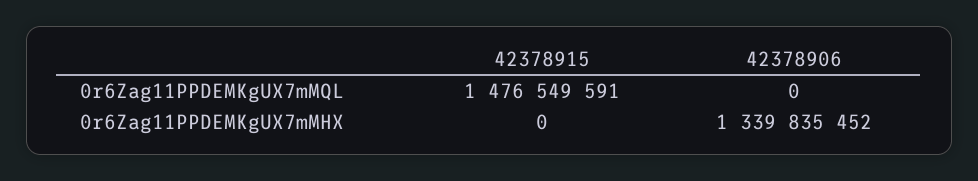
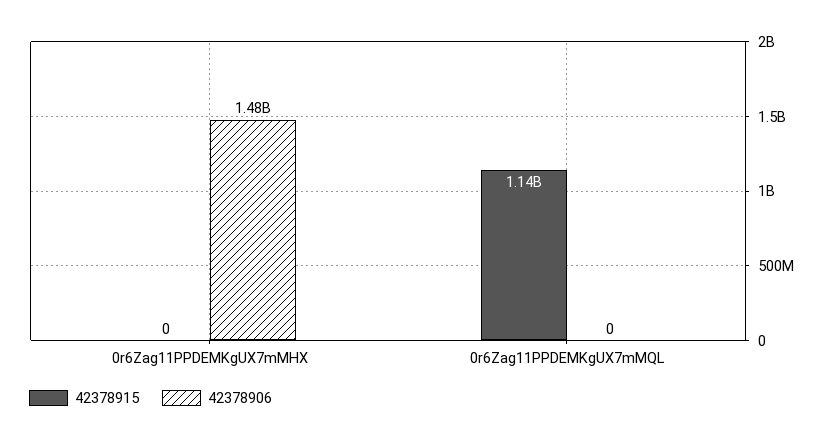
42378915, 0r6Zag11PPDEMKgUX7mMQL: 1476549591 -> 1140000000
42378906, 0r6Zag11PPDEMKgUX7mMHX: 1339835452 -> 1480000000

